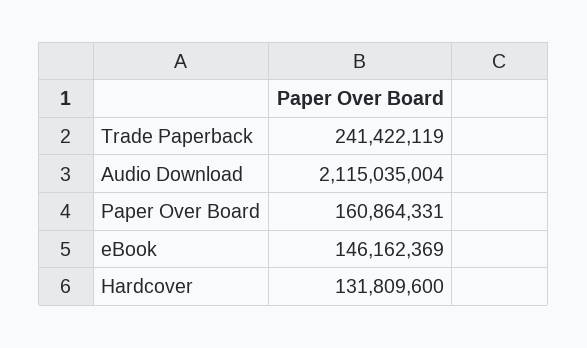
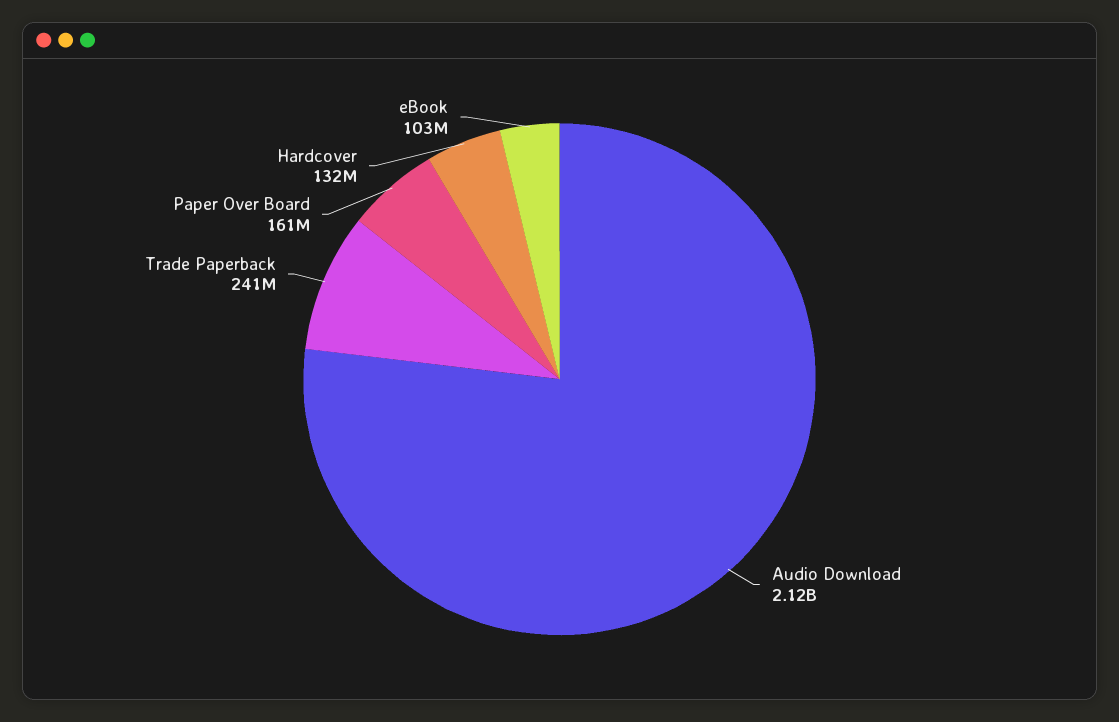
eBook: 146162369 -> 103000000

